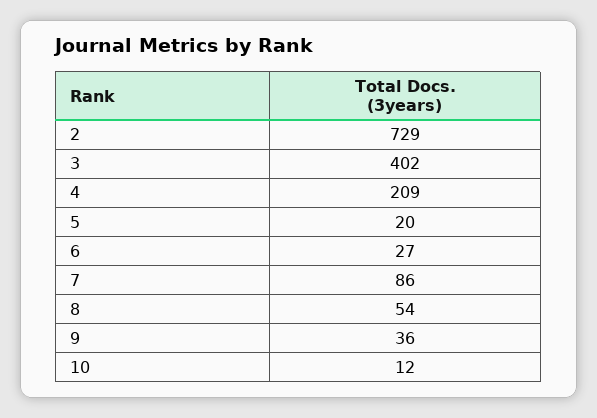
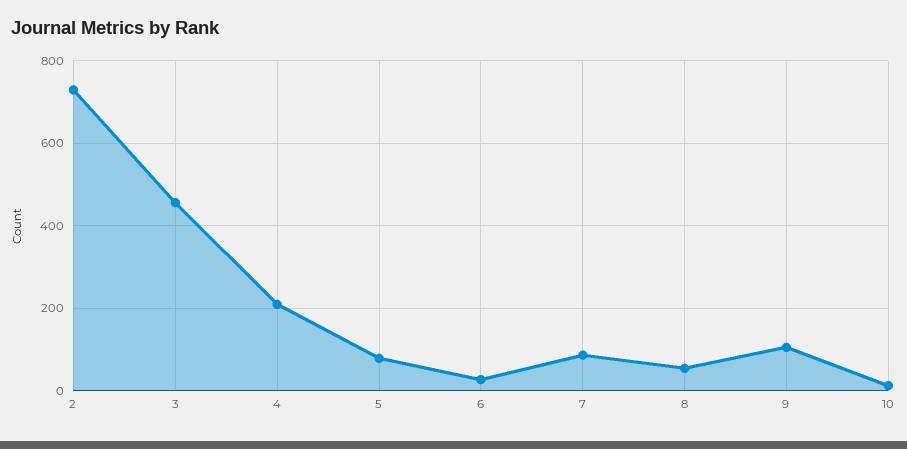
3: 402 -> 460
5: 20 -> 80
9: 36 -> 100

